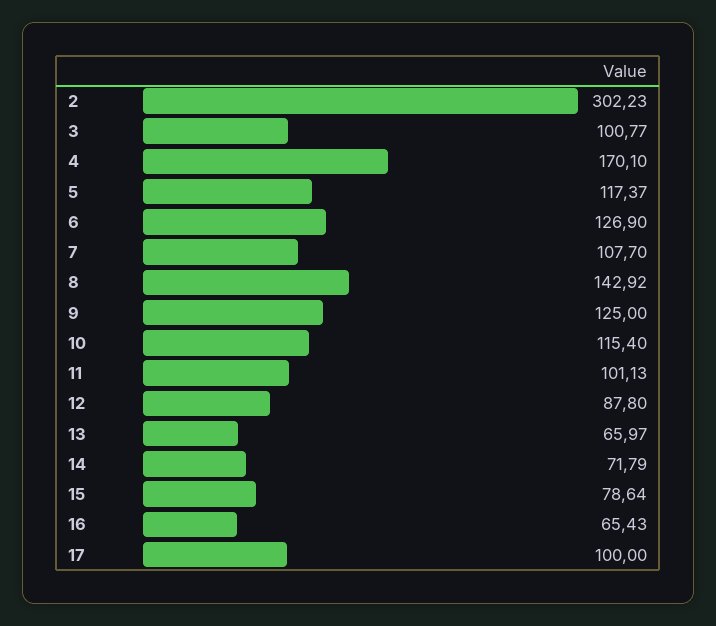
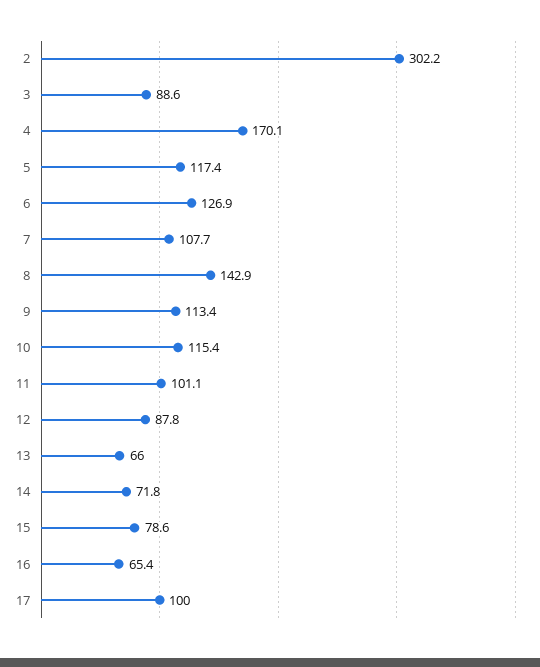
3: 100.77 -> 88.6
9: 125 -> 113.4

